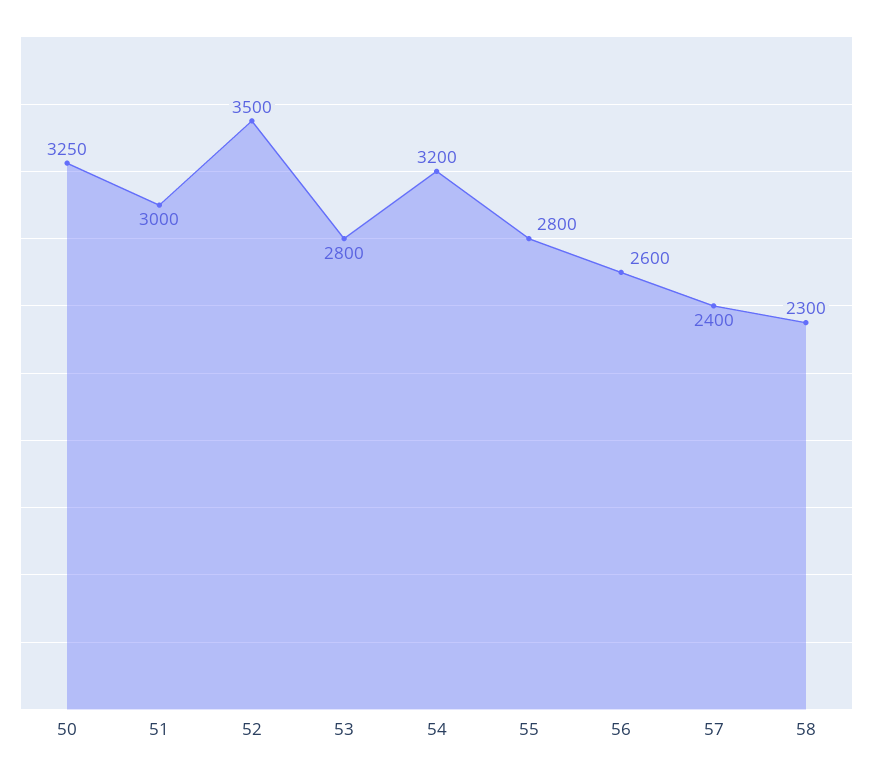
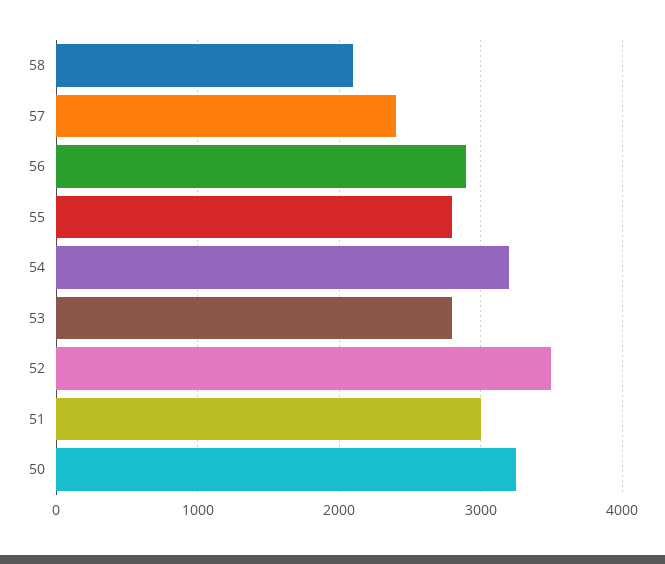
56: 2600 -> 2900
58: 2300 -> 2100

